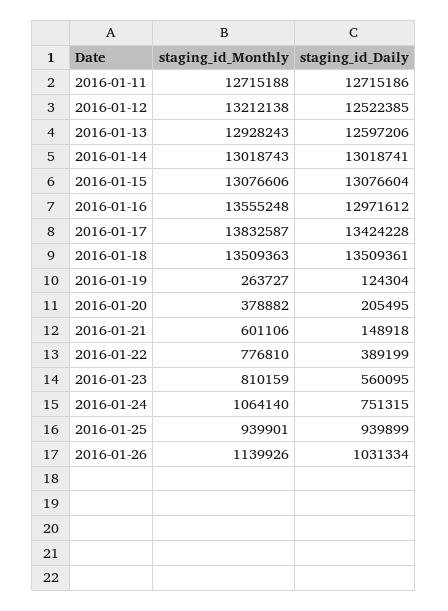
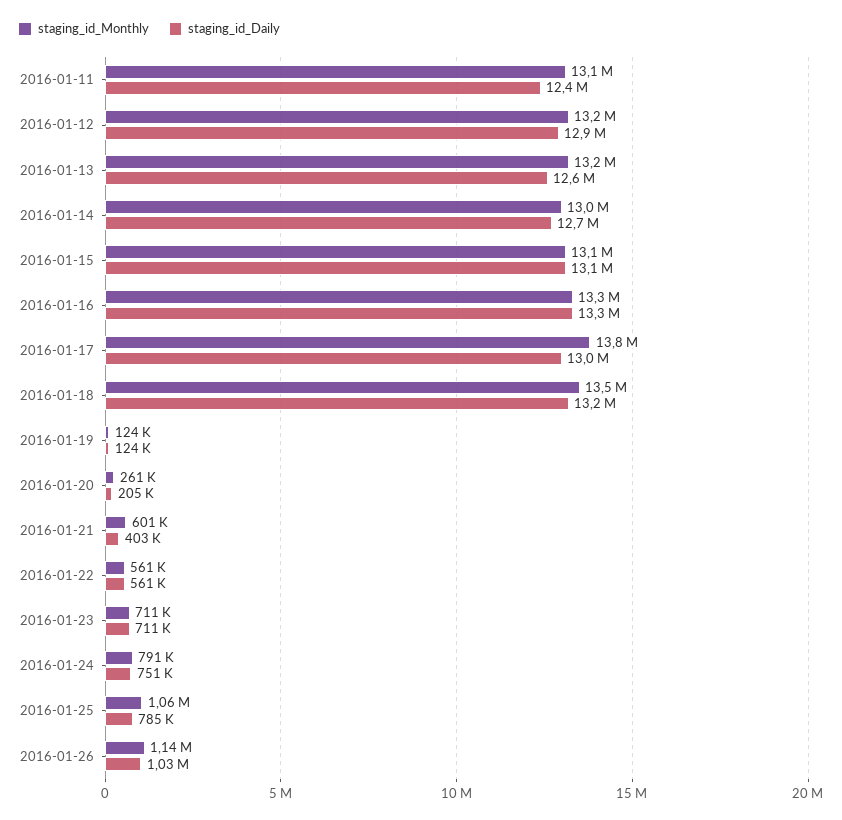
staging_id_Monthly, 2016-01-11: 12715188 -> 13100000
staging_id_Daily, 2016-01-11: 12715186 -> 12400000
staging_id_Daily, 2016-01-12: 12522385 -> 12900000
staging_id_Monthly, 2016-01-13: 12928243 -> 13200000
staging_id_Daily, 2016-01-14: 13018741 -> 12700000
staging_id_Monthly, 2016-01-16: 13555248 -> 13300000
staging_id_Daily, 2016-01-16: 12971612 -> 13300000
staging_id_Daily, 2016-01-17: 13424228 -> 13000000
staging_id_Daily, 2016-01-18: 13509361 -> 13200000
staging_id_Monthly, 2016-01-19: 263727 -> 124000
staging_id_Monthly, 2016-01-20: 378882 -> 261000
staging_id_Daily, 2016-01-21: 148918 -> 403000
staging_id_Monthly, 2016-01-22: 776810 -> 561000
staging_id_Daily, 2016-01-22: 389199 -> 561000
staging_id_Monthly, 2016-01-23: 810159 -> 711000
staging_id_Daily, 2016-01-23: 560095 -> 711000
staging_id_Monthly, 2016-01-24: 1064140 -> 791000
staging_id_Monthly, 2016-01-25: 939901 -> 1060000
staging_id_Daily, 2016-01-25: 939899 -> 785000

